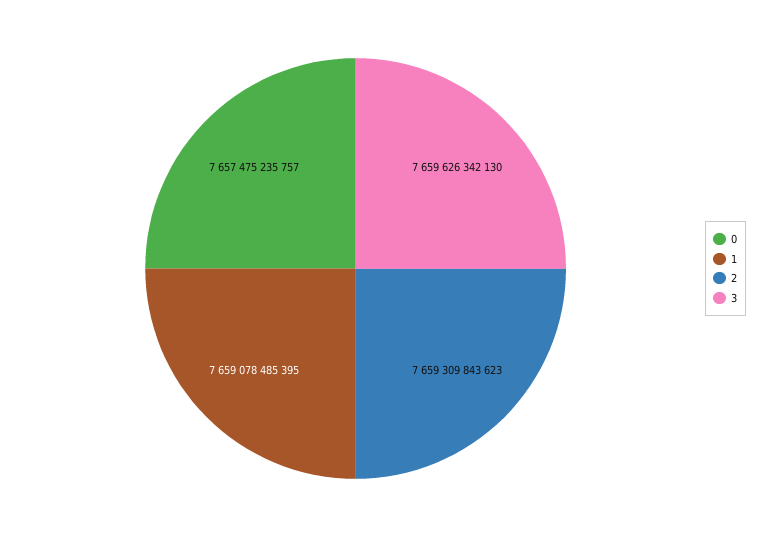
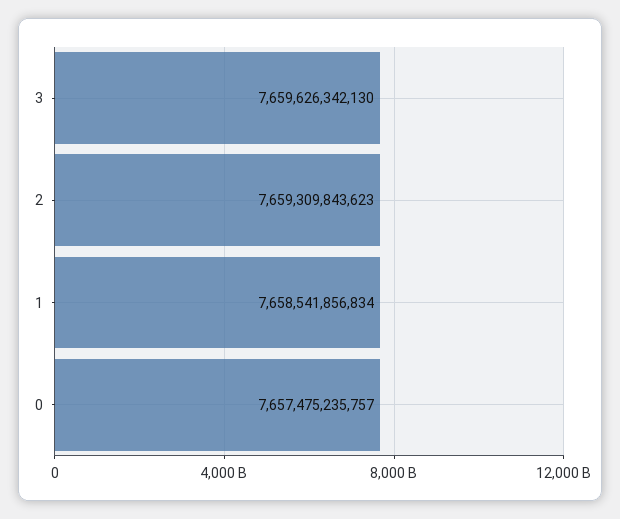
1: 7659078485395 -> 7658541856834

